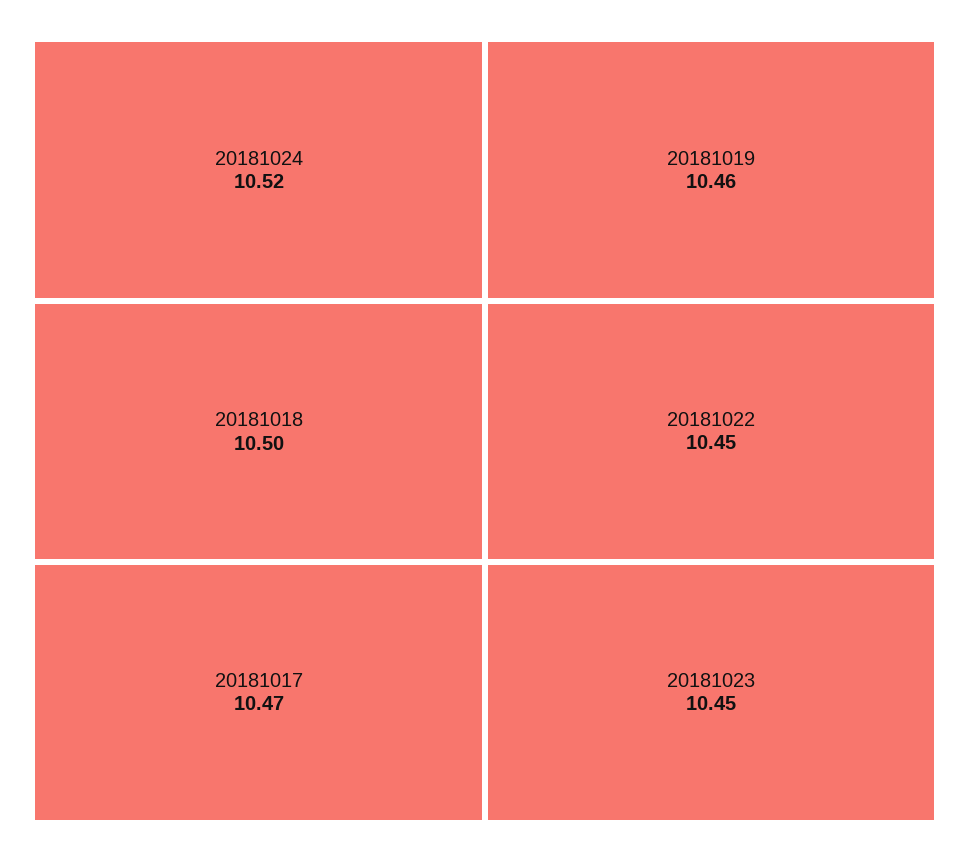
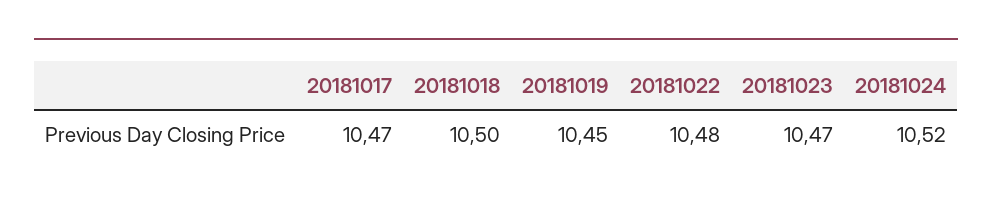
20181019: 10.46 -> 10.45
20181022: 10.45 -> 10.48
20181023: 10.45 -> 10.47

